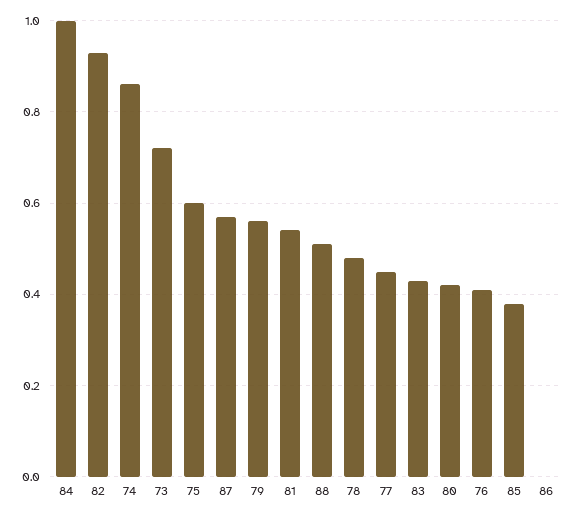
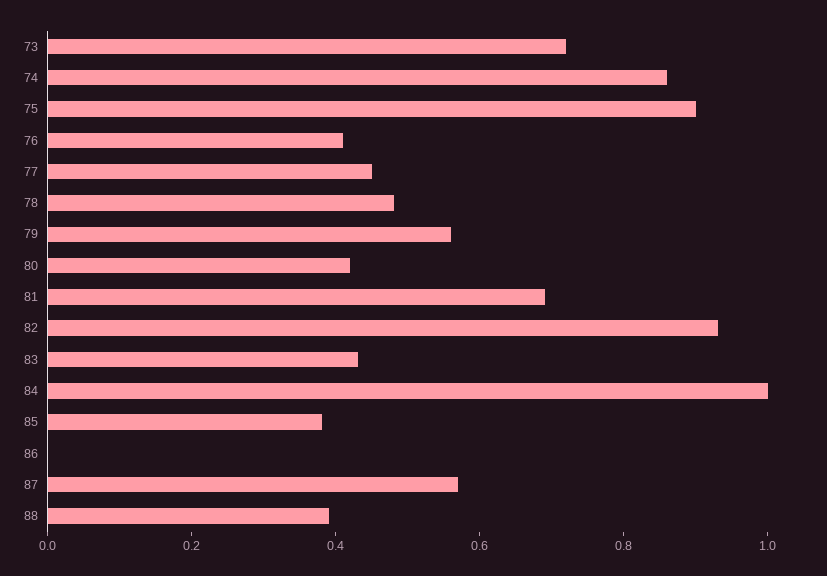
75: 0.6 -> 0.9
81: 0.55 -> 0.7
88: 0.5 -> 0.4

